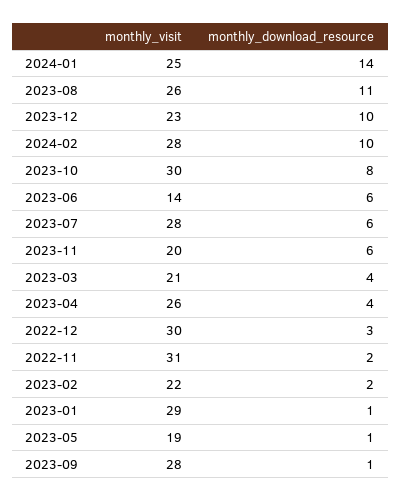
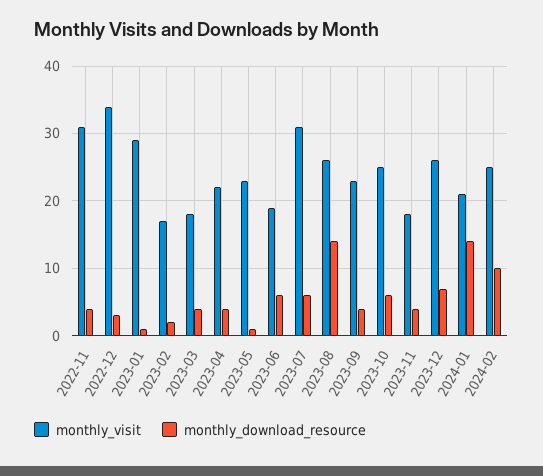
monthly_visit, 2024-01: 25 -> 21
monthly_download_resource, 2023-08: 11 -> 14
monthly_visit, 2023-12: 23 -> 26
monthly_download_resource, 2023-12: 10 -> 7
monthly_visit, 2024-02: 28 -> 25
monthly_visit, 2023-10: 30 -> 25
monthly_download_resource, 2023-10: 8 -> 6
monthly_visit, 2023-06: 14 -> 19
monthly_visit, 2023-07: 28 -> 31
monthly_visit, 2023-11: 20 -> 18
monthly_download_resource, 2023-11: 6 -> 4
monthly_visit, 2023-03: 21 -> 18
monthly_visit, 2023-04: 26 -> 22
monthly_visit, 2022-12: 30 -> 34
monthly_download_resource, 2022-11: 2 -> 4
monthly_visit, 2023-02: 22 -> 17
monthly_visit, 2023-05: 19 -> 23
monthly_visit, 2023-09: 28 -> 23
monthly_download_resource, 2023-09: 1 -> 4

